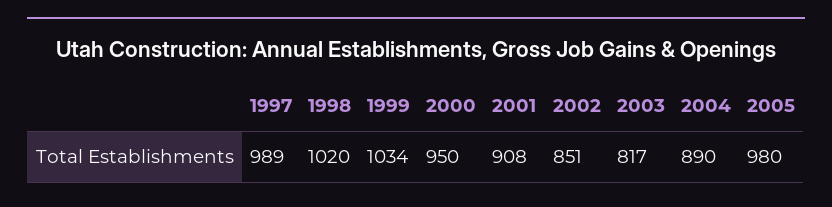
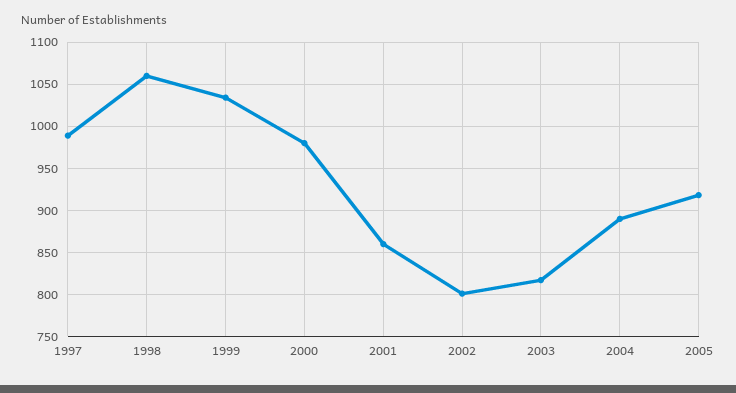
1998: 1020 -> 1060
2000: 950 -> 980
2001: 908 -> 860
2002: 851 -> 800
2005: 980 -> 920

